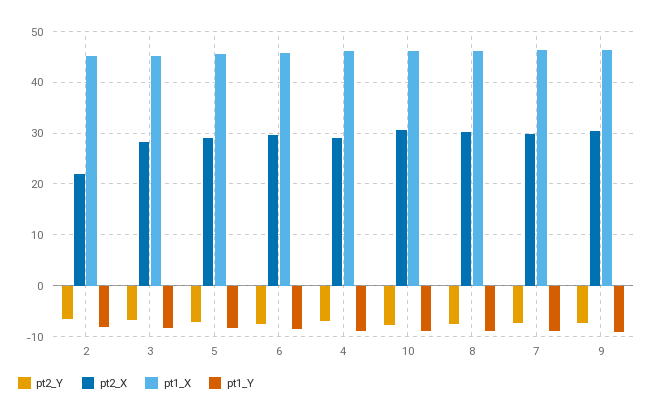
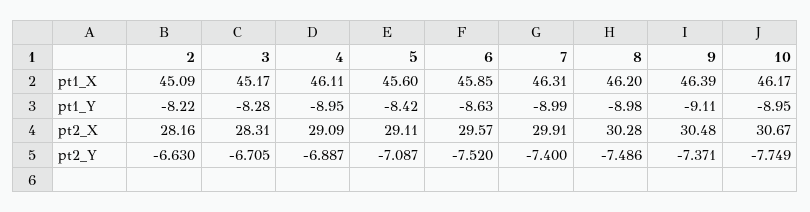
pt2_X, 2: 22 -> 28.16

